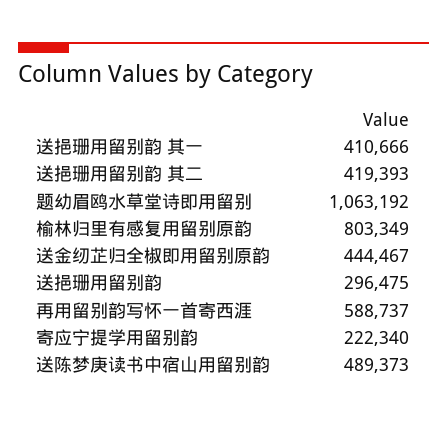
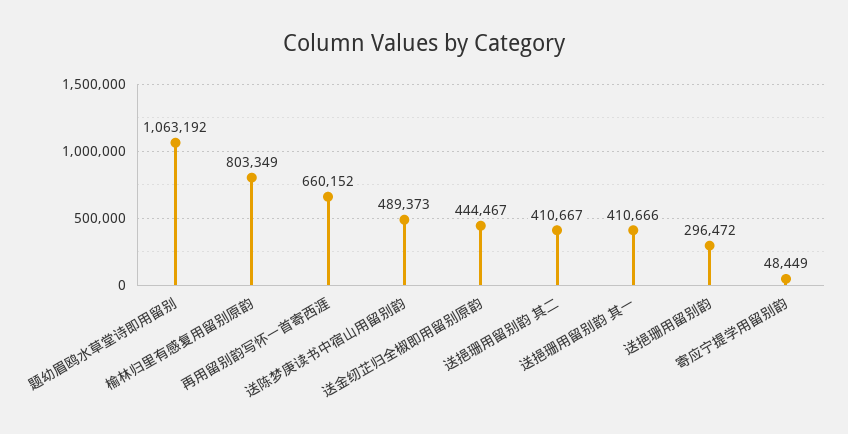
送挹珊用留别韵 其二: 419393 -> 410667
送挹珊用留别韵: 296475 -> 296472
再用留别韵写怀一首寄西涯: 588737 -> 660152
寄应宁提学用留别韵: 222340 -> 48449

